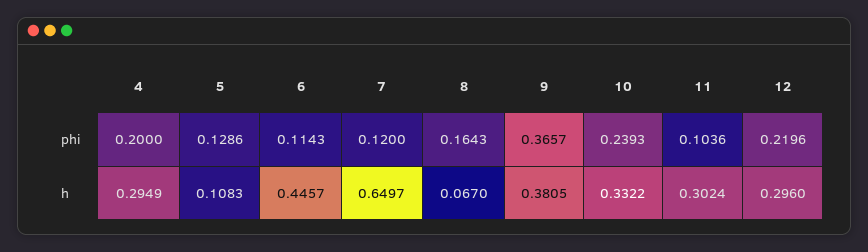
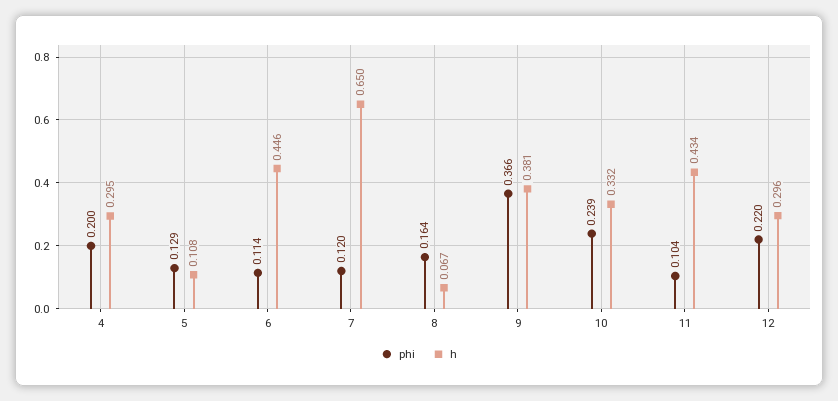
h, 11: 0.3024 -> 0.434

